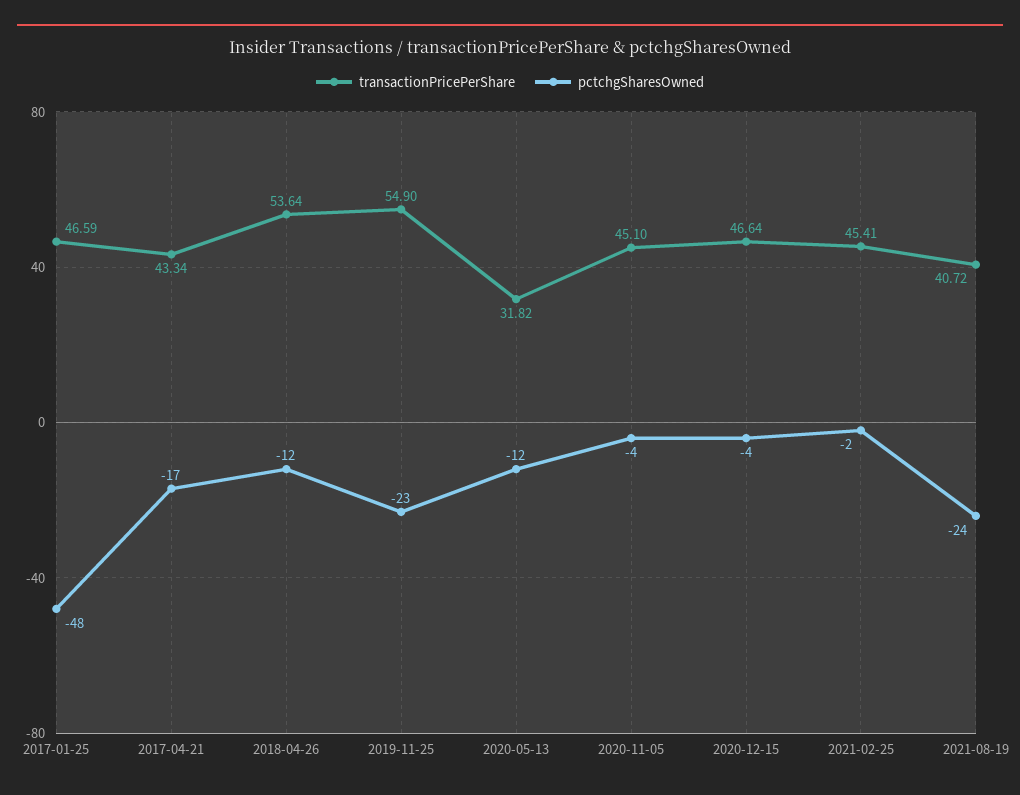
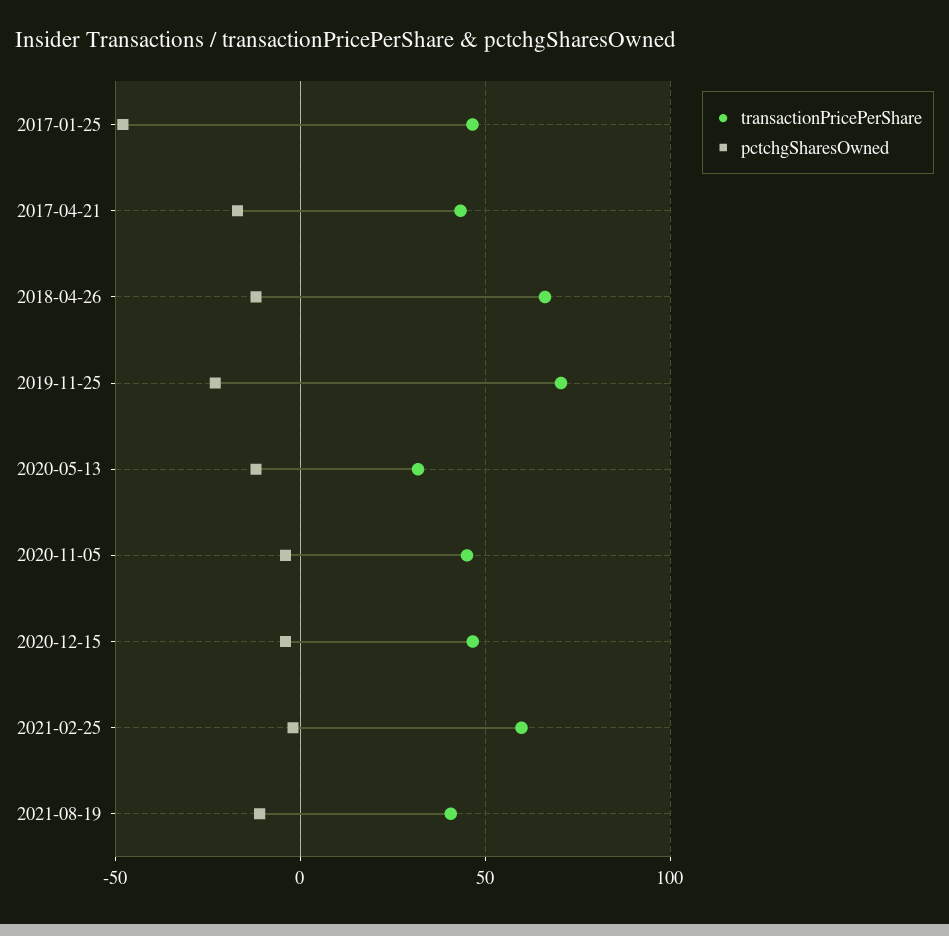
transactionPricePerShare, 2018-04-26: 53.64 -> 65
transactionPricePerShare, 2019-11-25: 54.9 -> 70
transactionPricePerShare, 2021-02-25: 45.41 -> 60
pctchgSharesOwned, 2021-08-19: -24 -> -10

